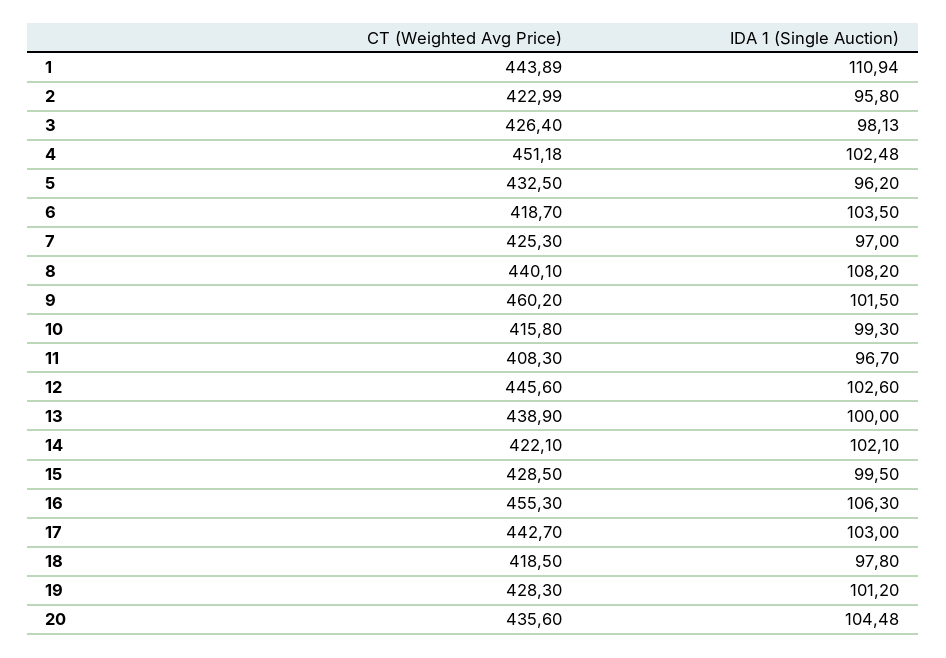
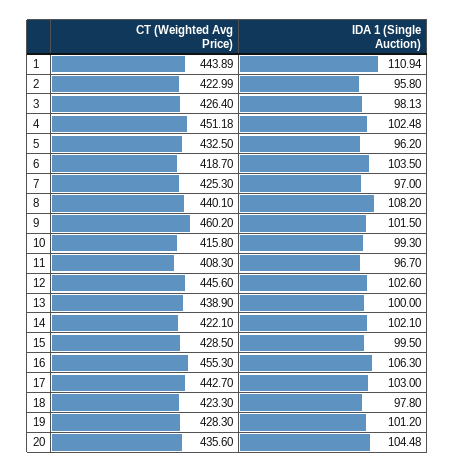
CT (Weighted Avg Price), 18: 418.5 -> 423.3

